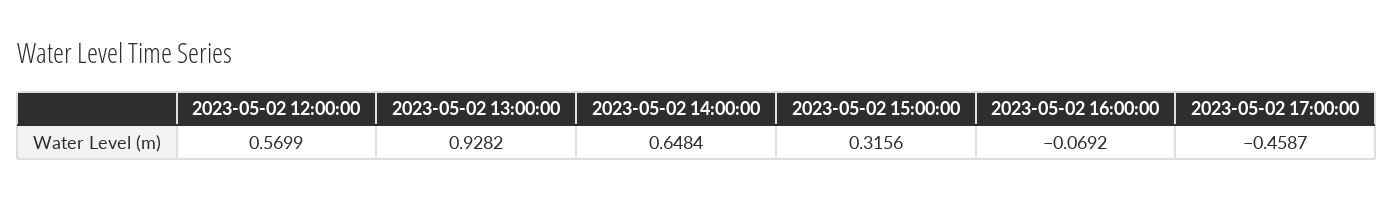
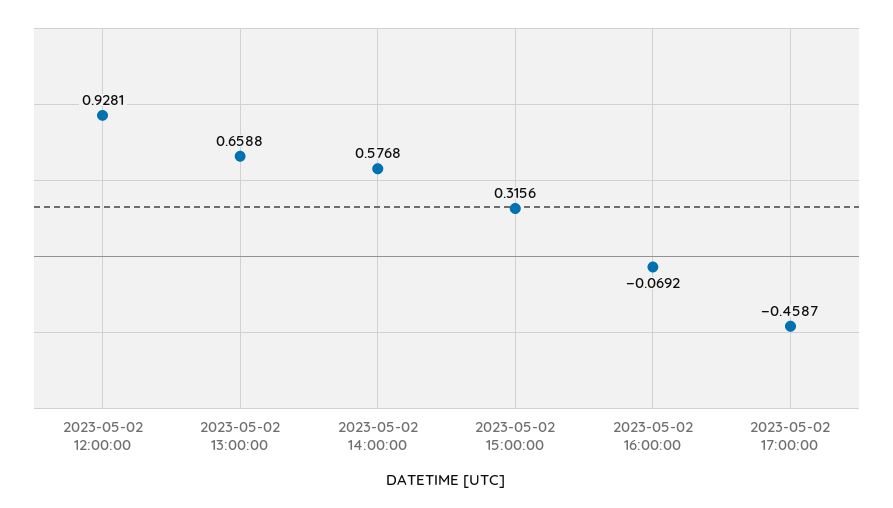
2023-05-02 12:00:00: 0.5699 -> 0.9281
2023-05-02 13:00:00: 0.9282 -> 0.6588
2023-05-02 14:00:00: 0.6484 -> 0.5768

